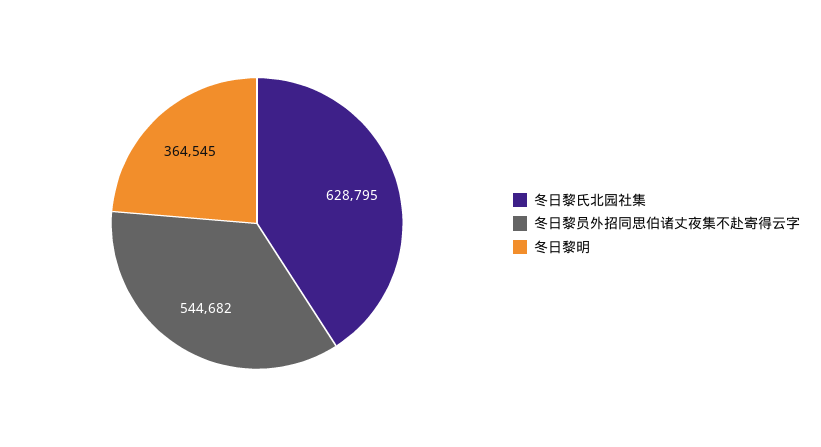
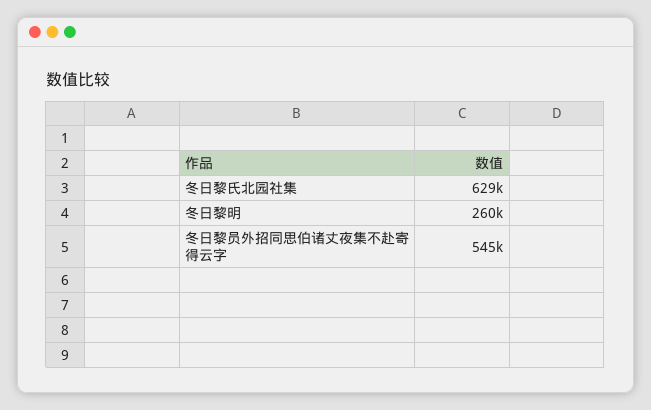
冬日黎明: 364545 -> 260000

